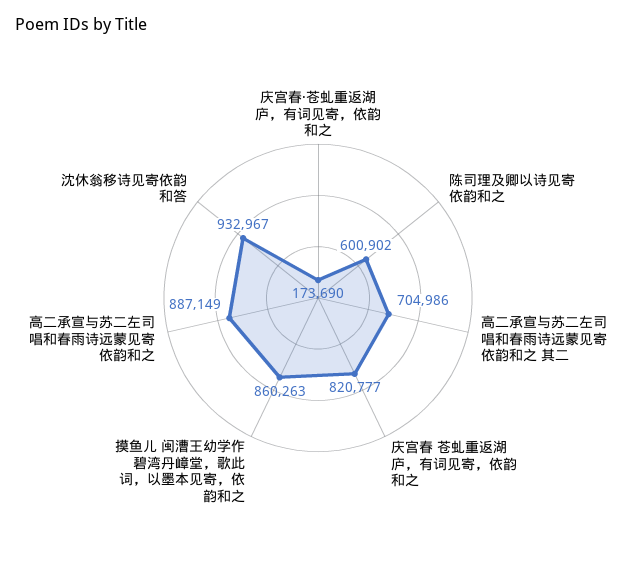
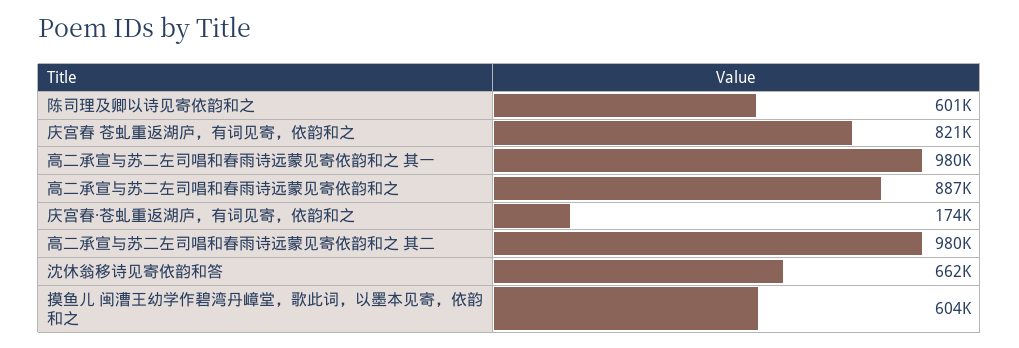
高二承宣与苏二左司唱和春雨诗远蒙见寄依韵和之 其二: 704986 -> 980000
摸鱼儿 闽漕王幼学作碧湾丹嶂堂，歌此词，以墨本见寄，依韵和之: 860263 -> 604000
沈休翁移诗见寄依韵和答: 932967 -> 662000
高二承宣与苏二左司唱和春雨诗远蒙见寄依韵和之 其一: none -> 980000

